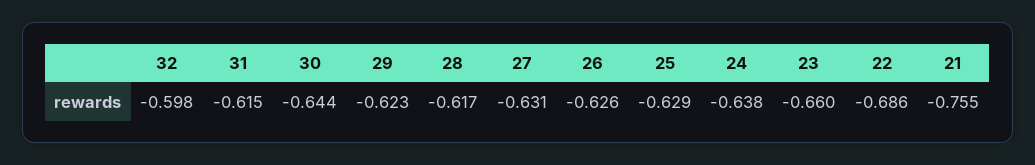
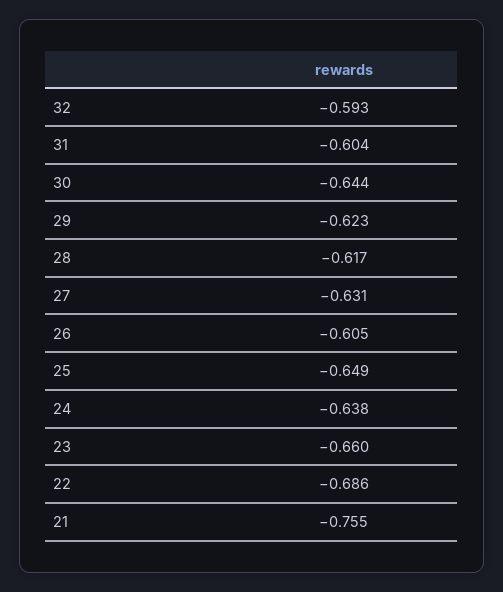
32: -0.598 -> -0.593
31: -0.615 -> -0.604
26: -0.626 -> -0.605
25: -0.629 -> -0.649

